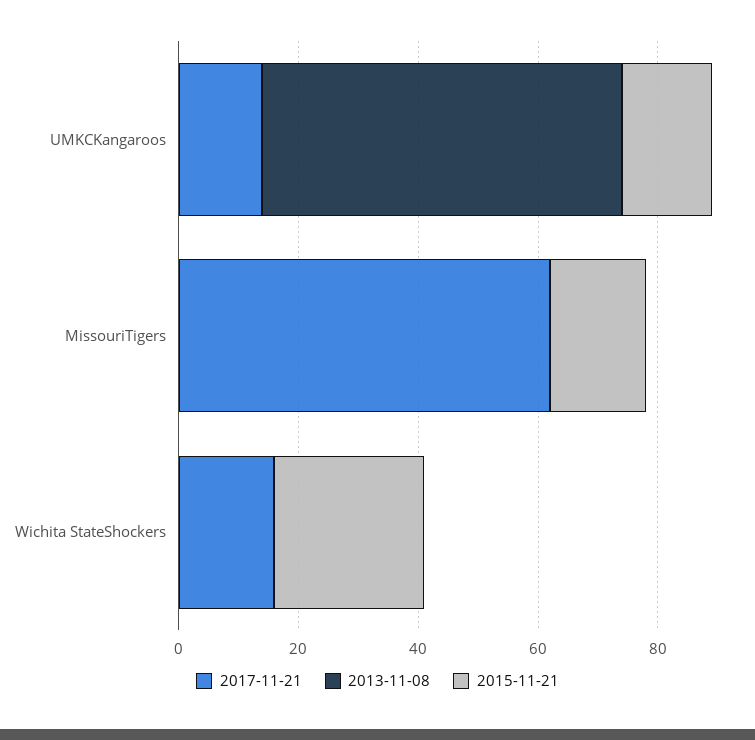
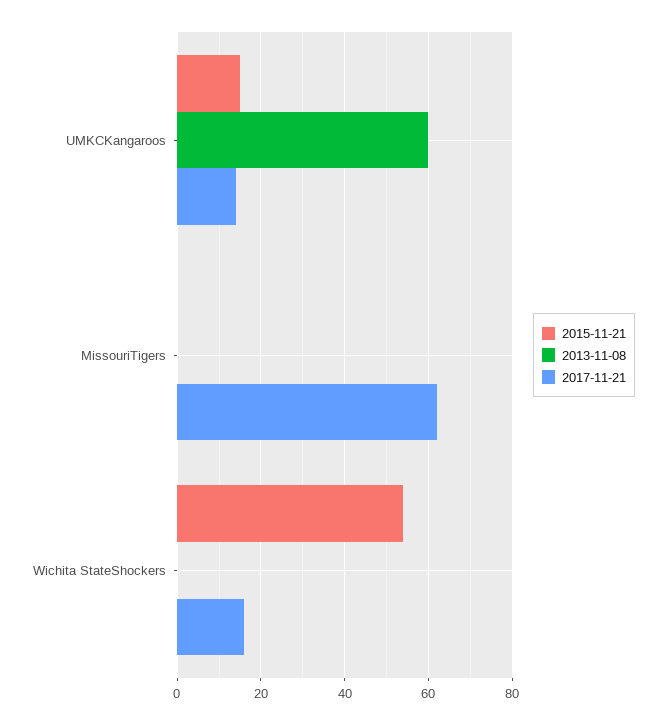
2015-11-21, MissouriTigers: 15 -> 0
2015-11-21, Wichita StateShockers: 25 -> 55

